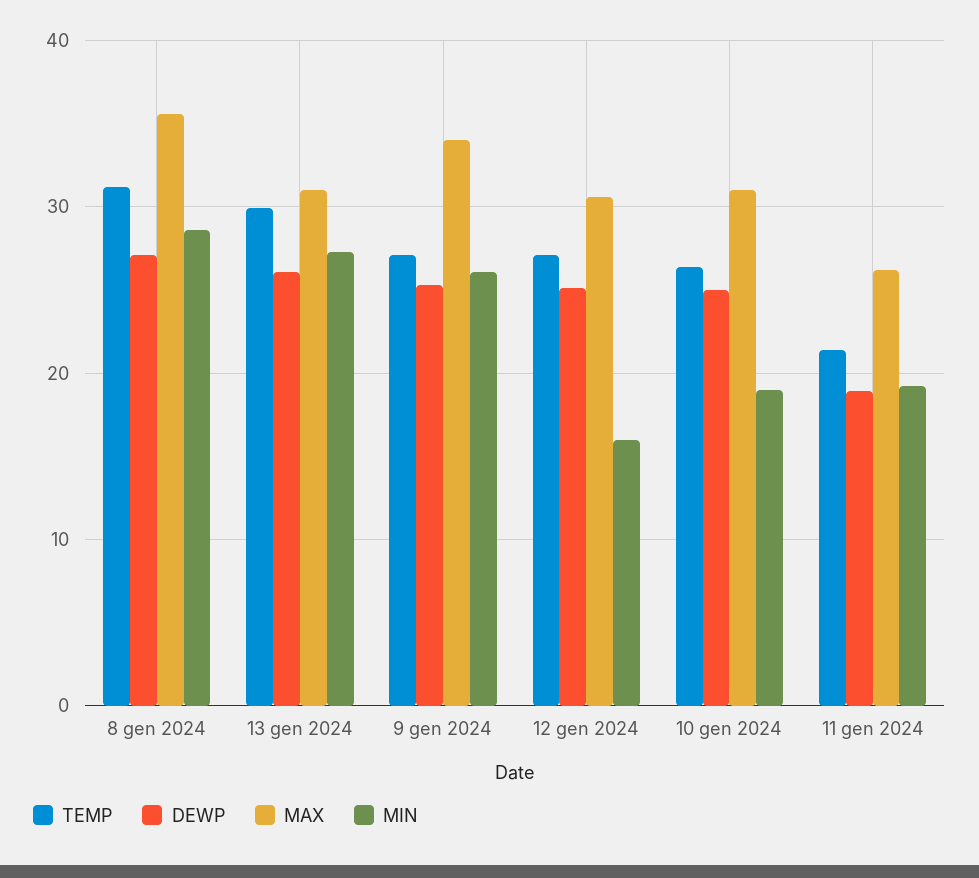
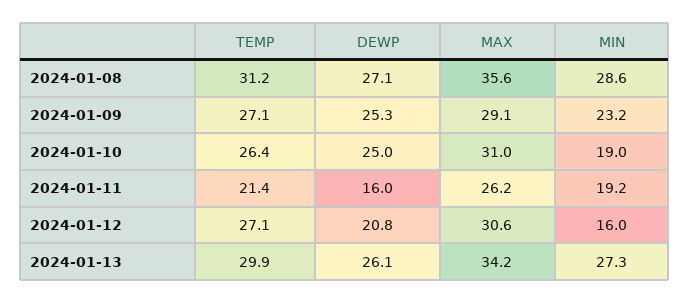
MAX, 13 gen 2024: 31 -> 34.2
MAX, 9 gen 2024: 34 -> 29.1
MIN, 9 gen 2024: 26 -> 23.2
DEWP, 12 gen 2024: 25 -> 20.8
DEWP, 11 gen 2024: 19 -> 16

